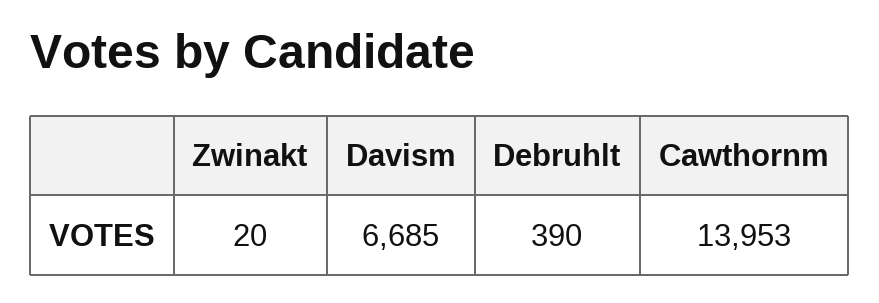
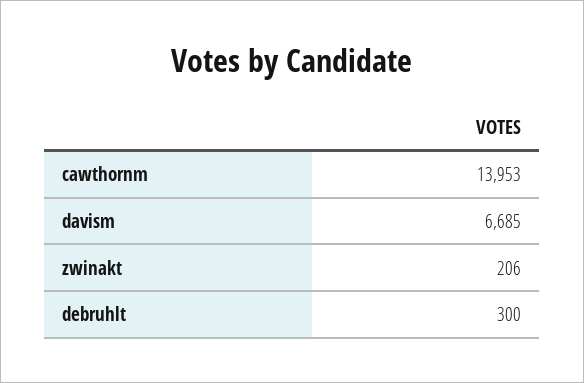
Zwinakt: 20 -> 206
Debruhlt: 390 -> 300

